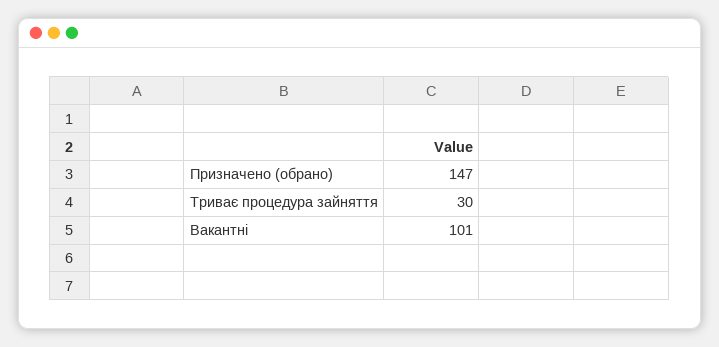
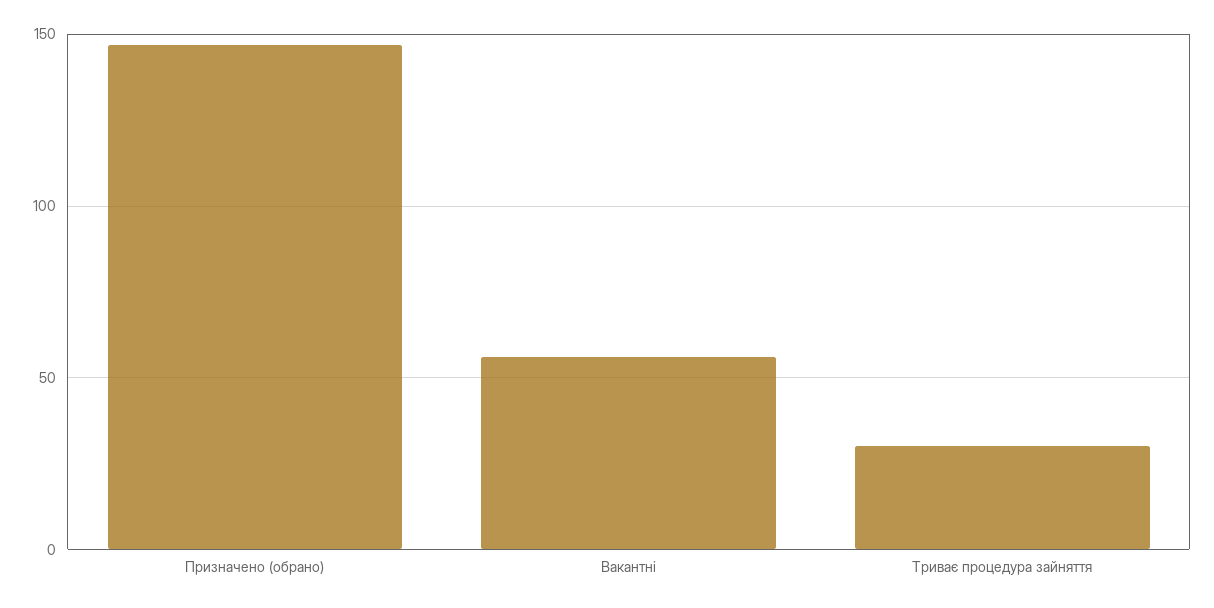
Вакантні: 101 -> 55

